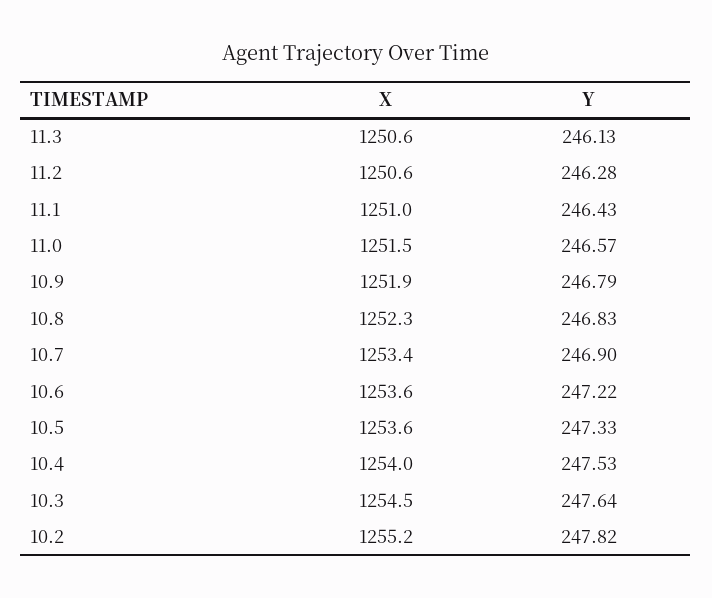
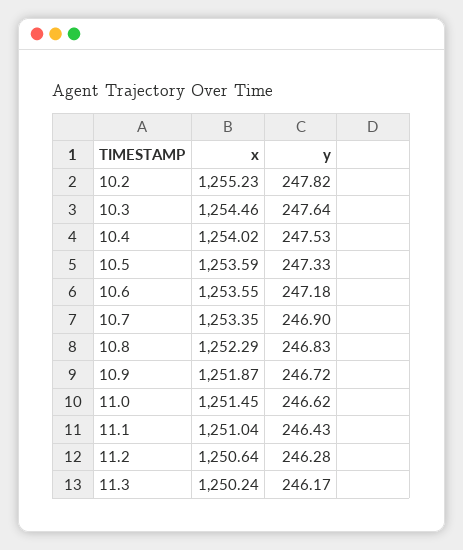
X, 11.3: 1250.6 -> 1250.24
Y, 11.3: 246.13 -> 246.17
Y, 11.0: 246.57 -> 246.62
Y, 10.9: 246.79 -> 246.72
Y, 10.6: 247.22 -> 247.18

